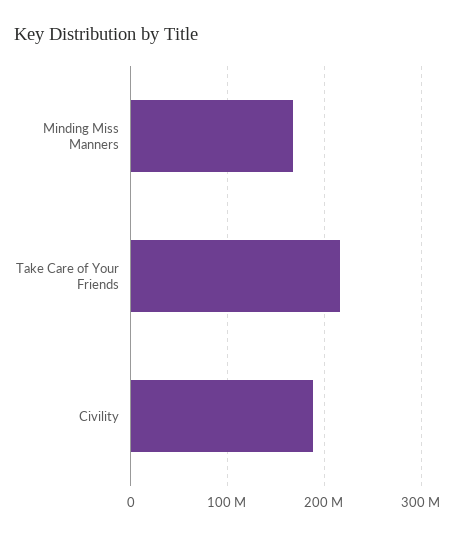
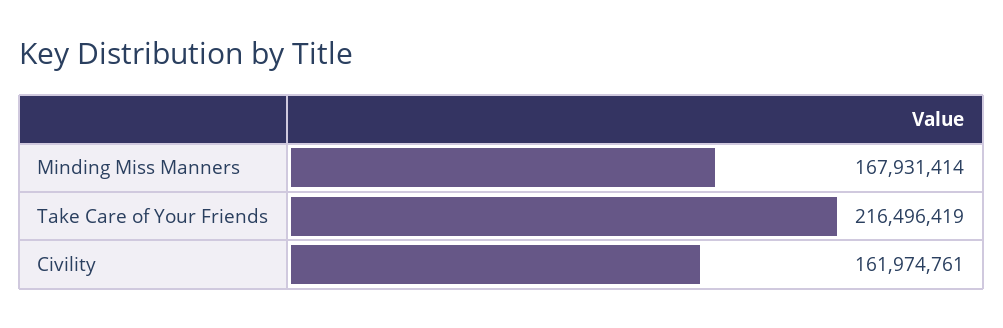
Civility: 190000000 -> 161974761

